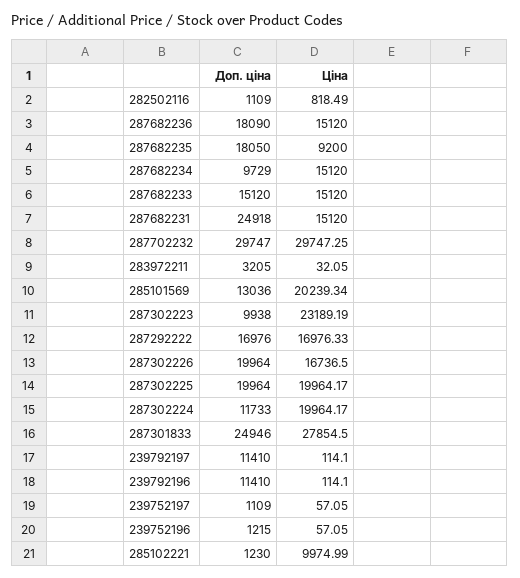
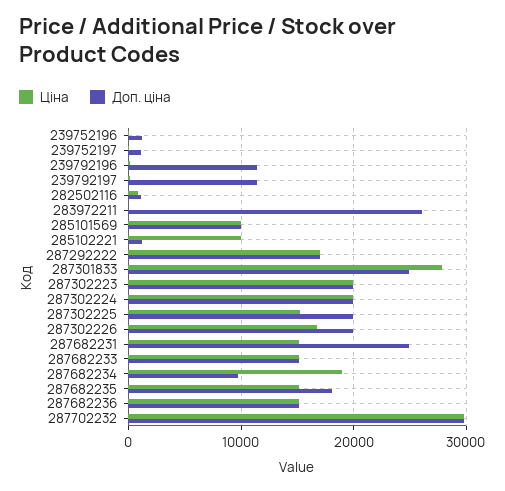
Доп. ціна, 287682236: 18090 -> 15000
Ціна, 287682235: 9200 -> 15000
Ціна, 287682234: 15120 -> 19000
Доп. ціна, 283972211: 3205 -> 26000
Доп. ціна, 285101569: 13036 -> 10000
Ціна, 285101569: 20239.34 -> 10000
Доп. ціна, 287302223: 9938 -> 20000
Ціна, 287302223: 23189.19 -> 20000
Ціна, 287302225: 19964.17 -> 15000
Доп. ціна, 287302224: 11733 -> 20000

